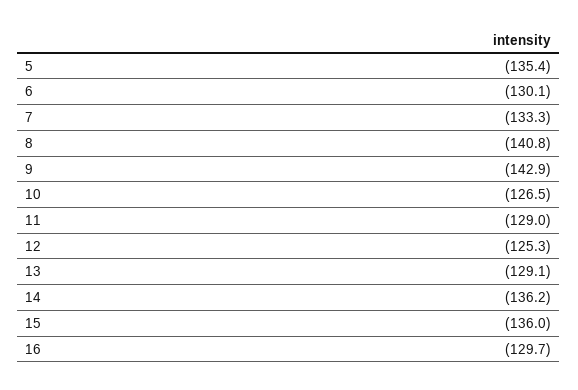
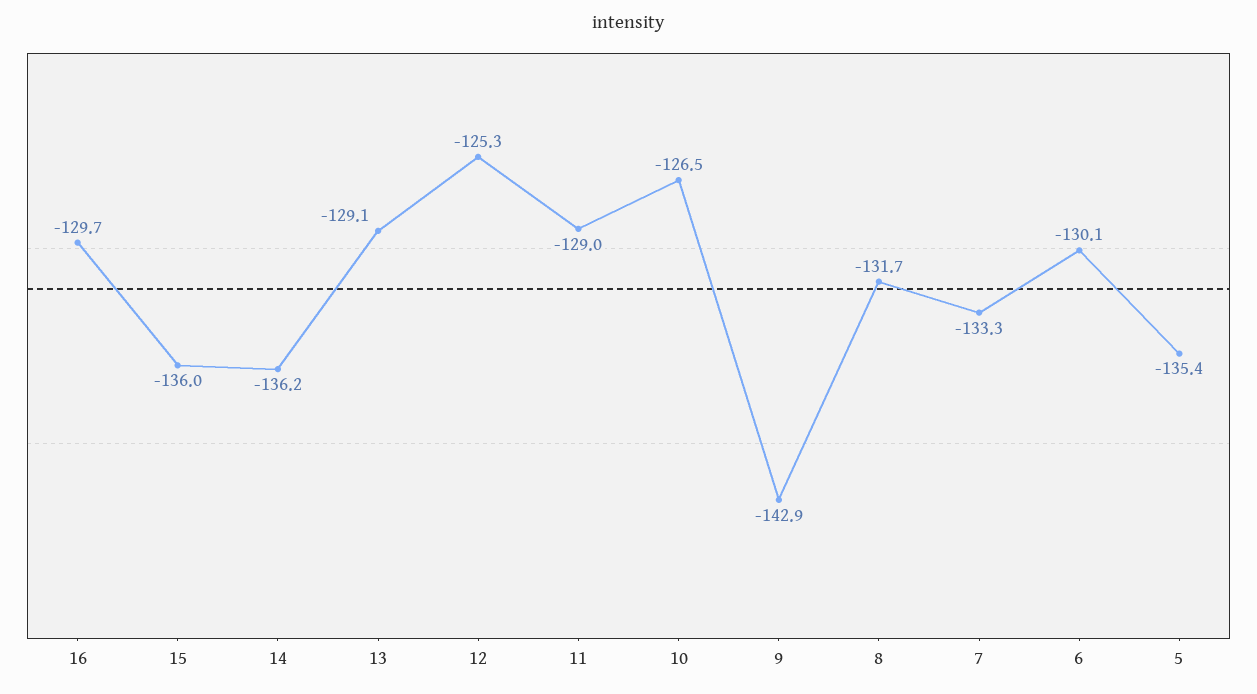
8: -140.8 -> -131.7

